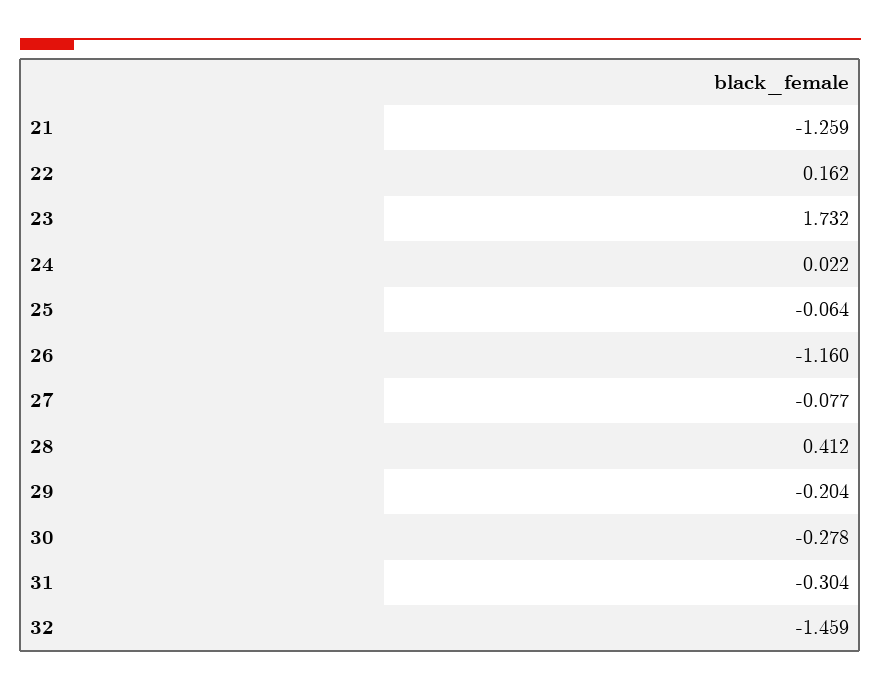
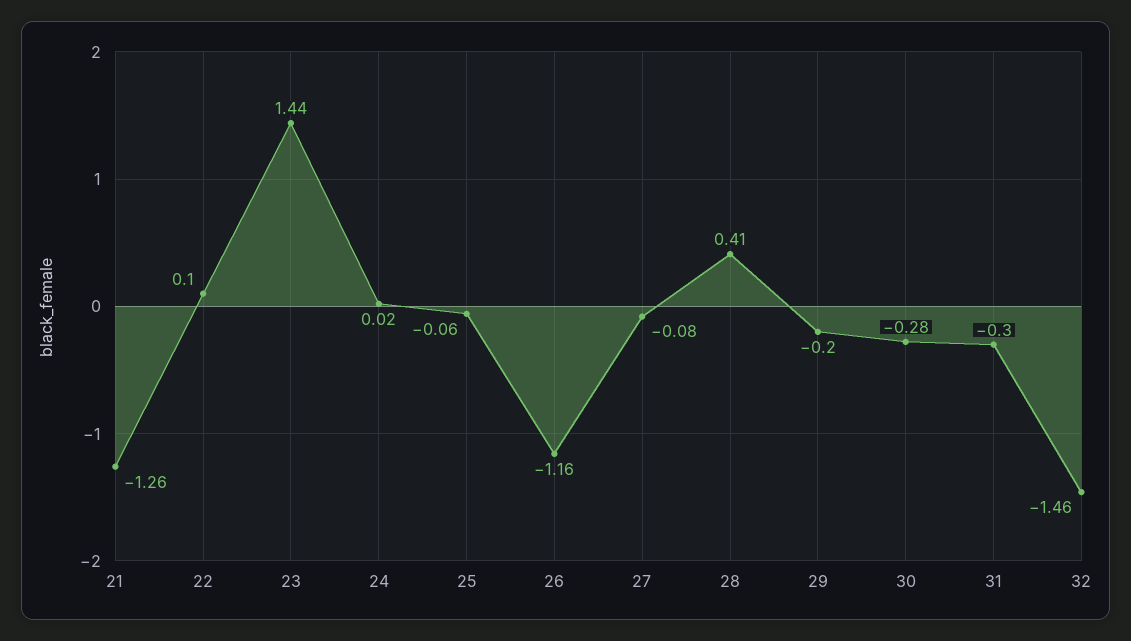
22: 0.162 -> 0.1
23: 1.732 -> 1.44

